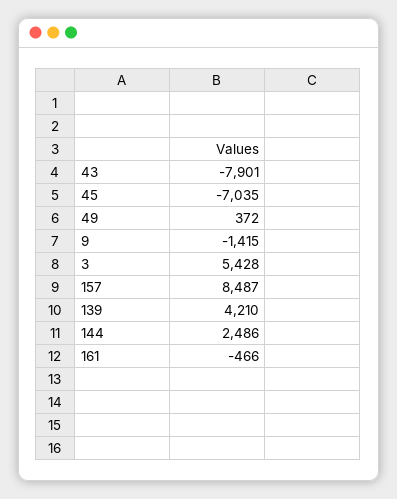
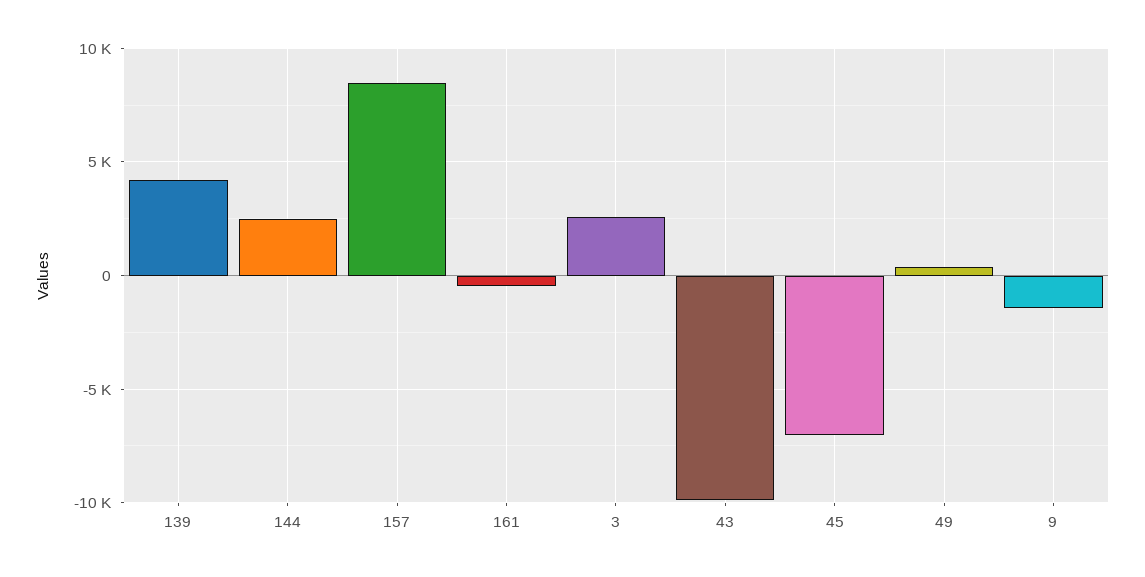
43: -7901 -> -10000
3: 5428 -> 2500

